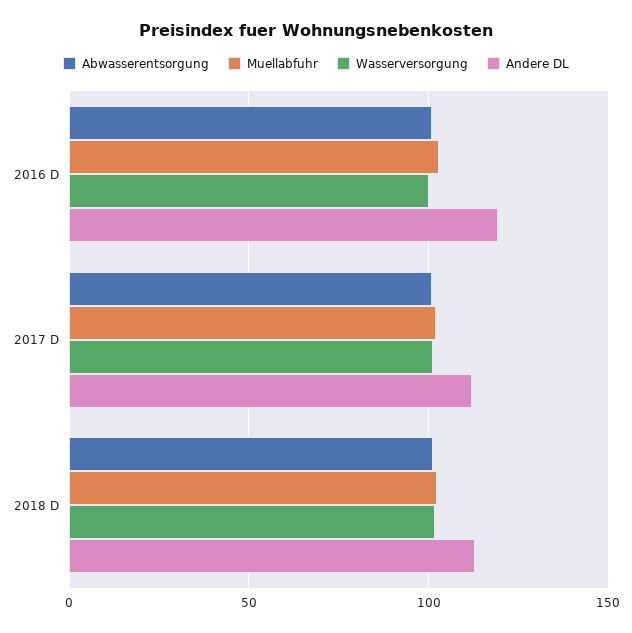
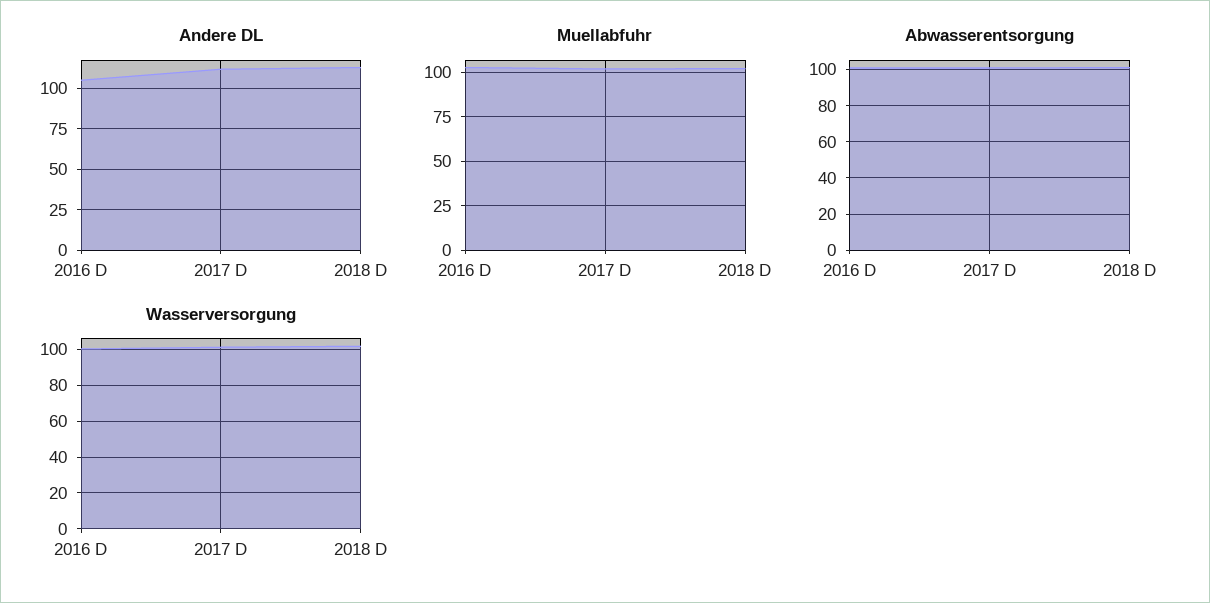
Andere DL, 2016 D: 120 -> 105

